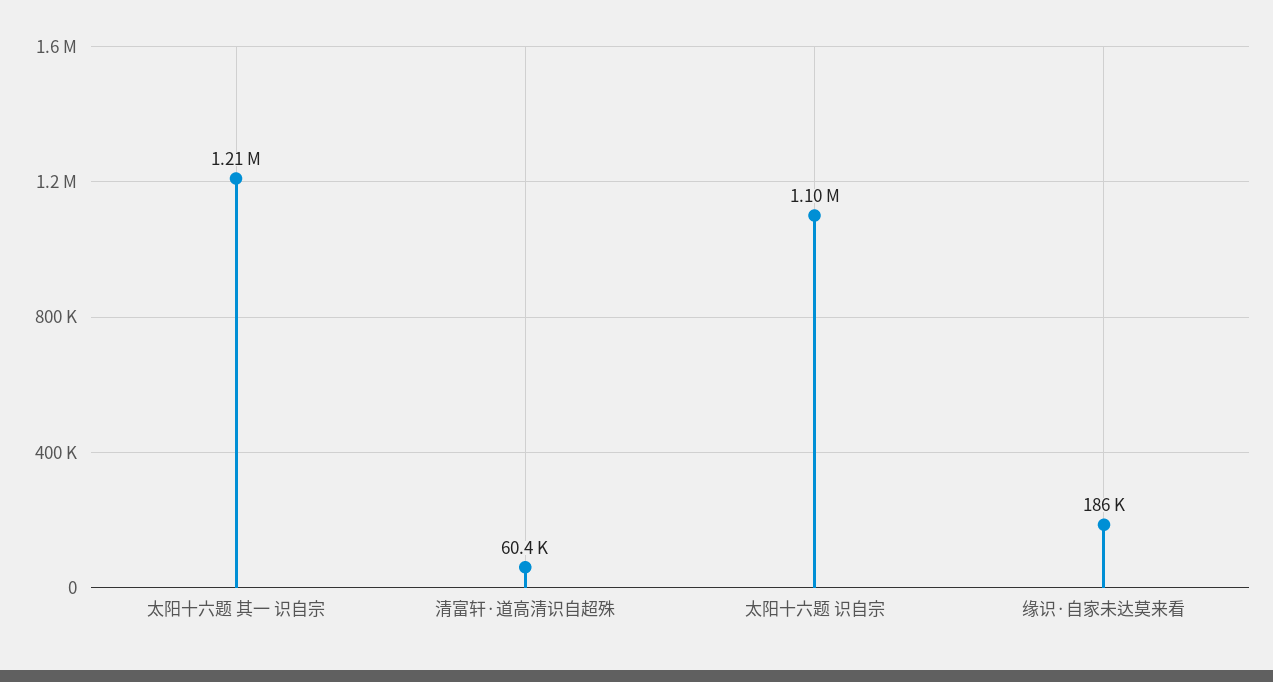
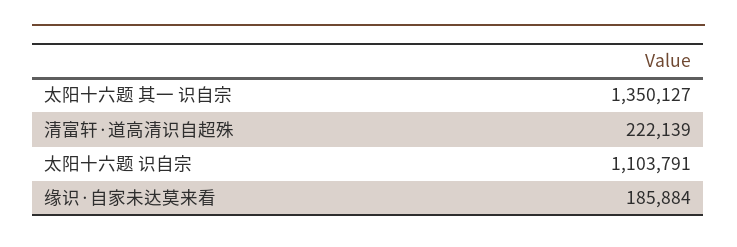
太阳十六题 其一 识自宗: 1210000 -> 1350127
清富轩·道高清识自超殊: 60400 -> 222139

